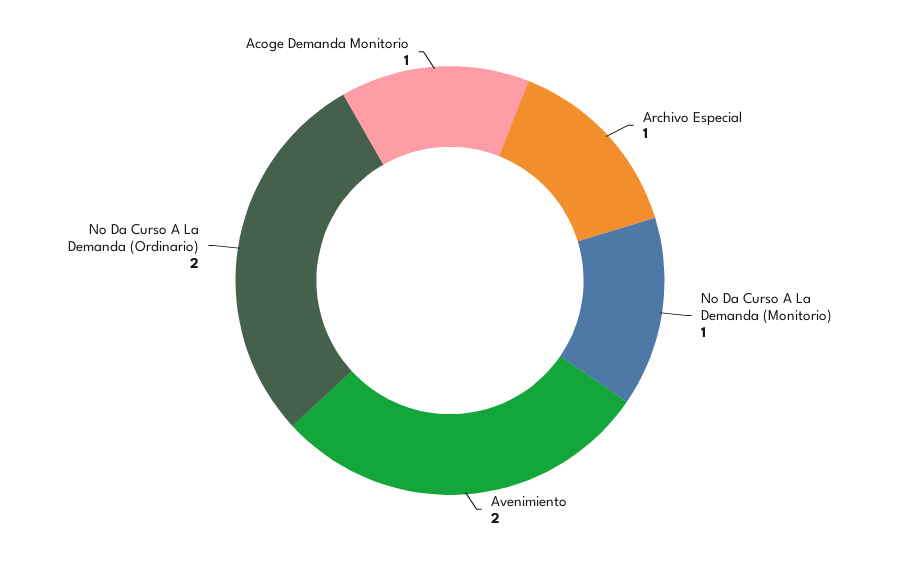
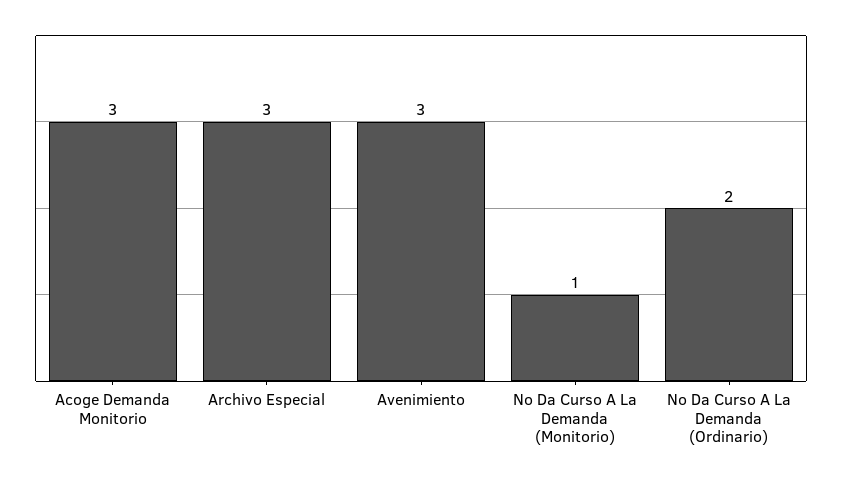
Archivo Especial: 1 -> 3
Avenimiento: 2 -> 3
Acoge Demanda Monitorio: 1 -> 3

